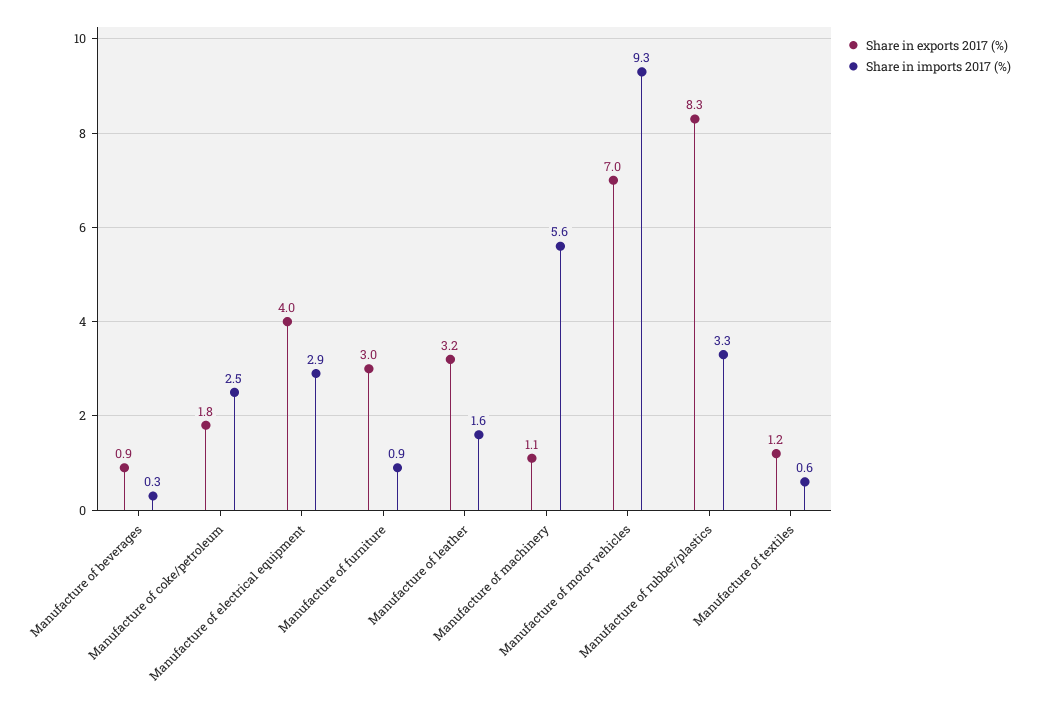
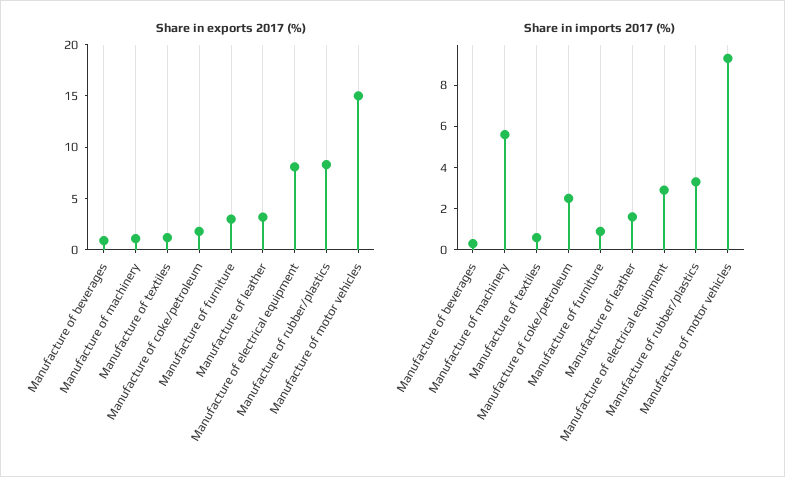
Share in exports 2017 (%), Manufacture of electrical equipment: 4 -> 8
Share in exports 2017 (%), Manufacture of motor vehicles: 7 -> 15

